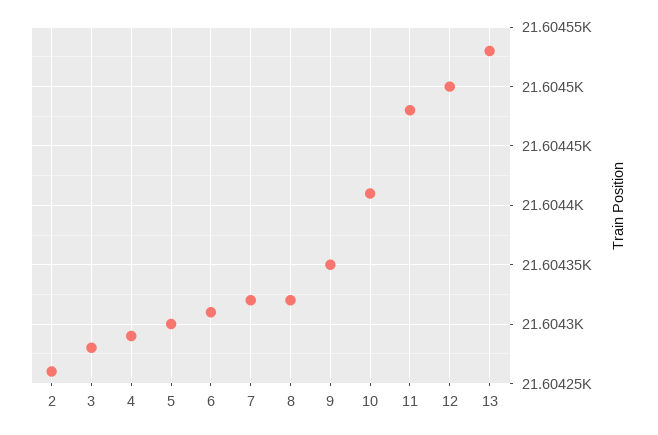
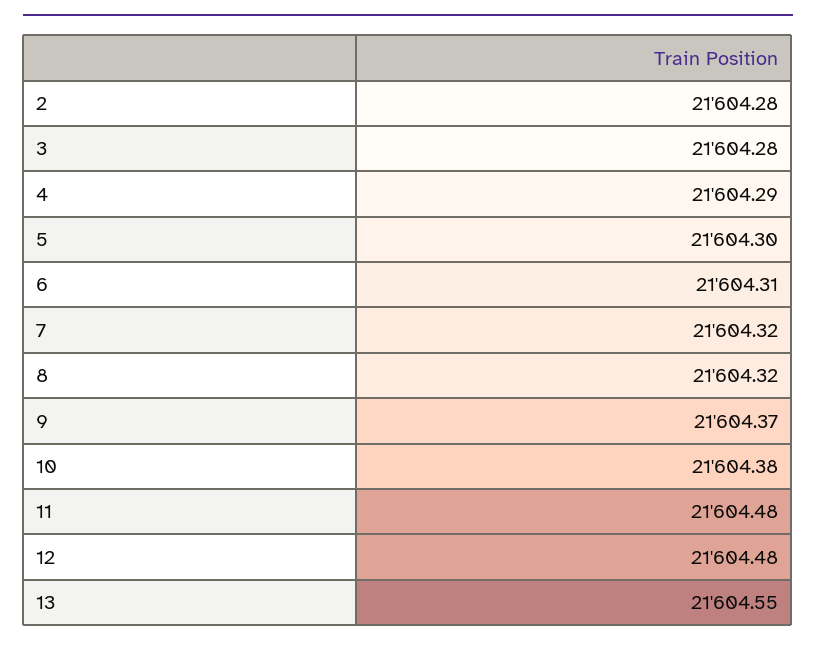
2: 21604.26 -> 21604.28
9: 21604.35 -> 21604.37
10: 21604.41 -> 21604.38
12: 21604.5 -> 21604.48
13: 21604.53 -> 21604.55

